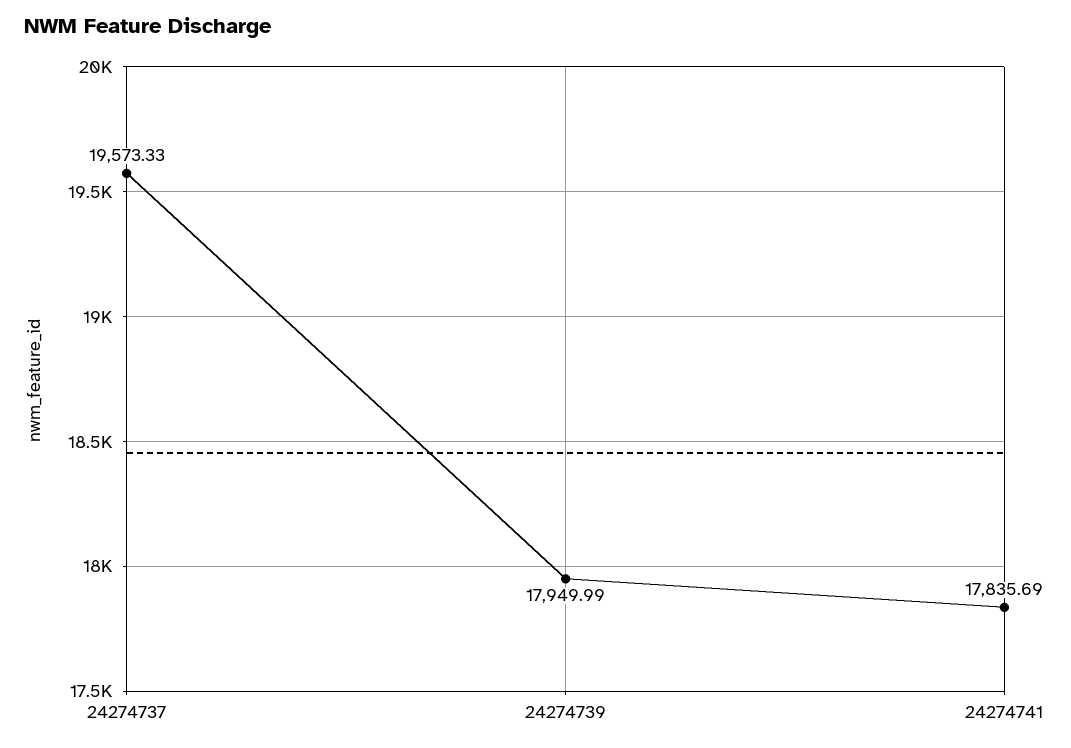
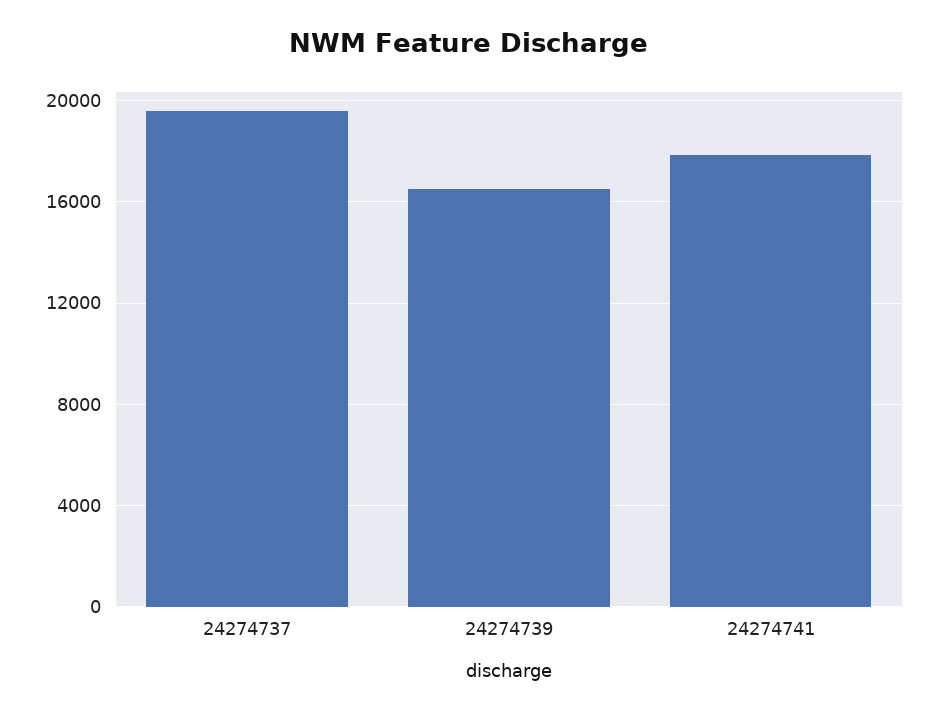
24274739: 17949.99 -> 16500

